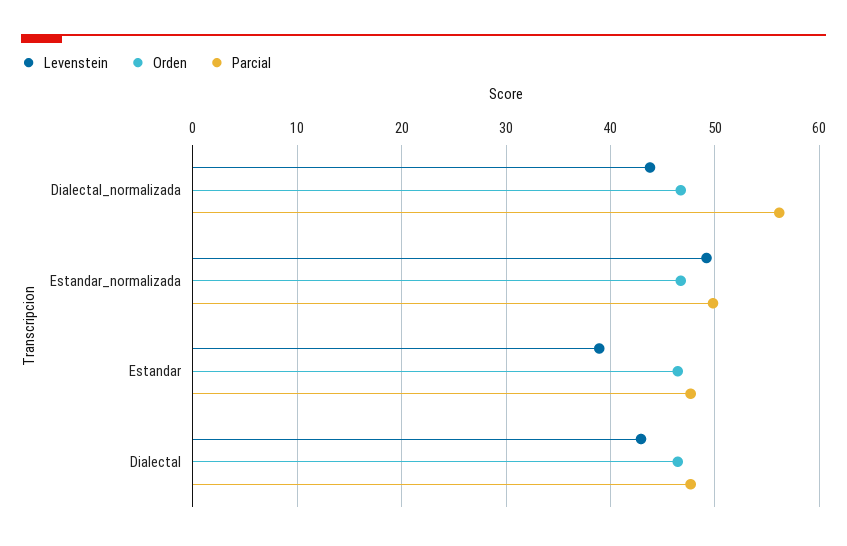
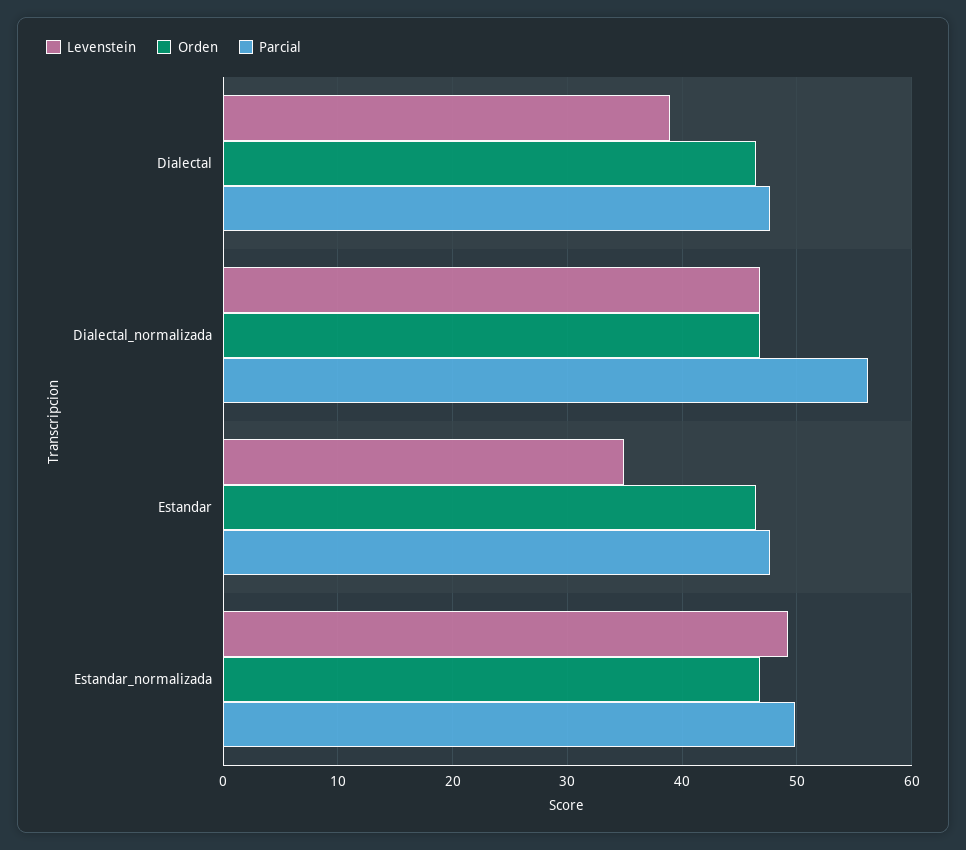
Levenstein, Dialectal_normalizada: 44 -> 47
Levenstein, Estandar: 39 -> 35
Levenstein, Dialectal: 43 -> 39

